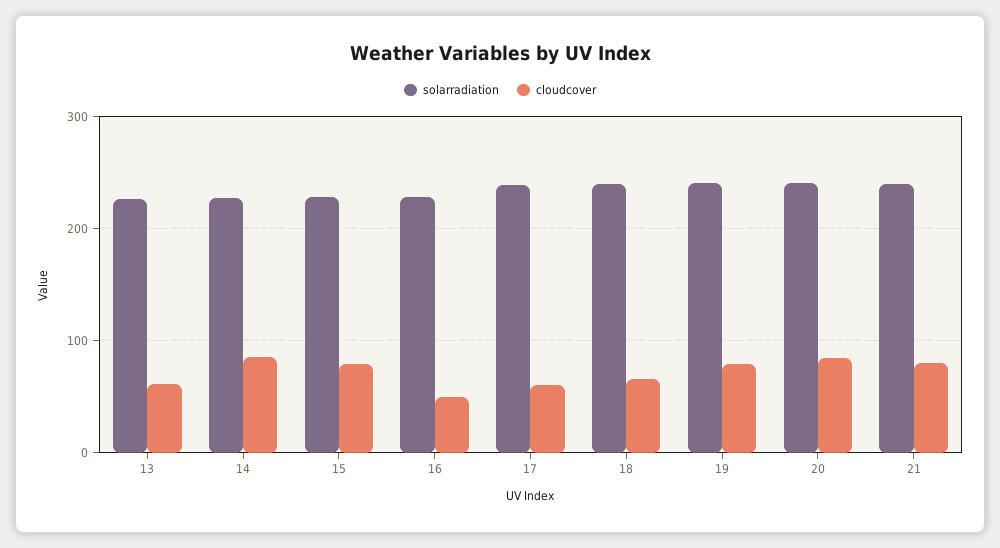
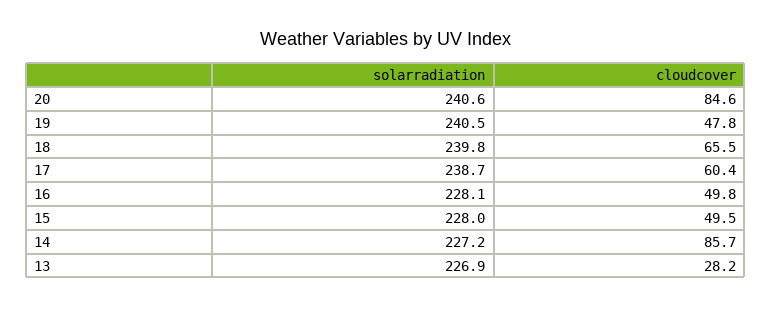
cloudcover, 13: 60 -> 28.2
cloudcover, 15: 80 -> 49.5
cloudcover, 19: 80 -> 47.8
solarradiation, 21: 240 -> none
cloudcover, 21: 80 -> none

